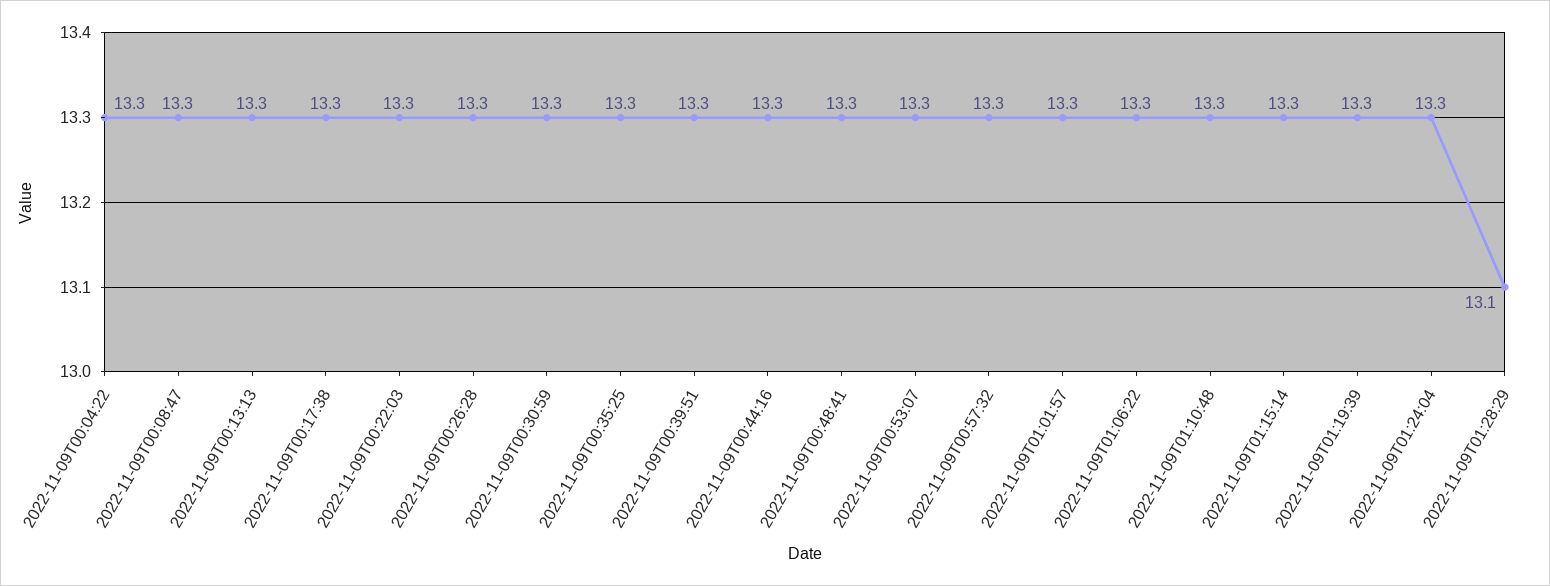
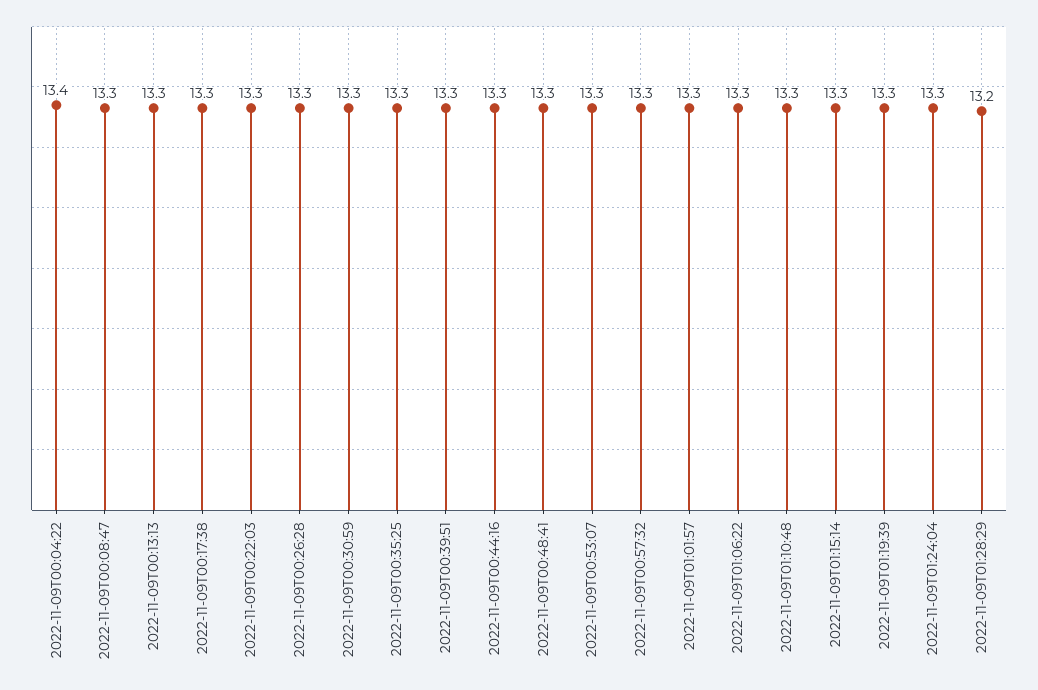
2022-11-09T00:04:22: 13.3 -> 13.4
2022-11-09T01:28:29: 13.1 -> 13.2

